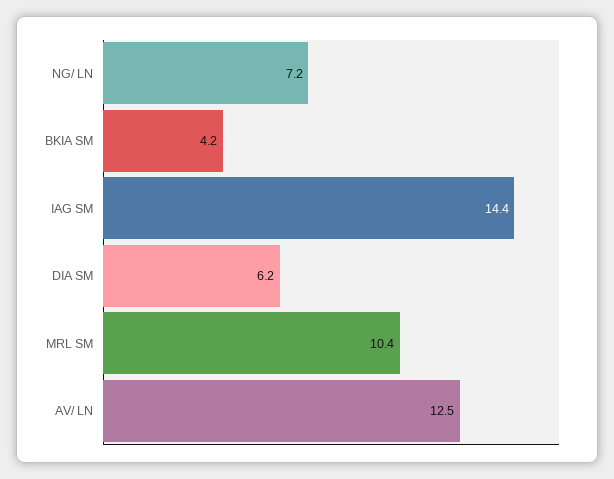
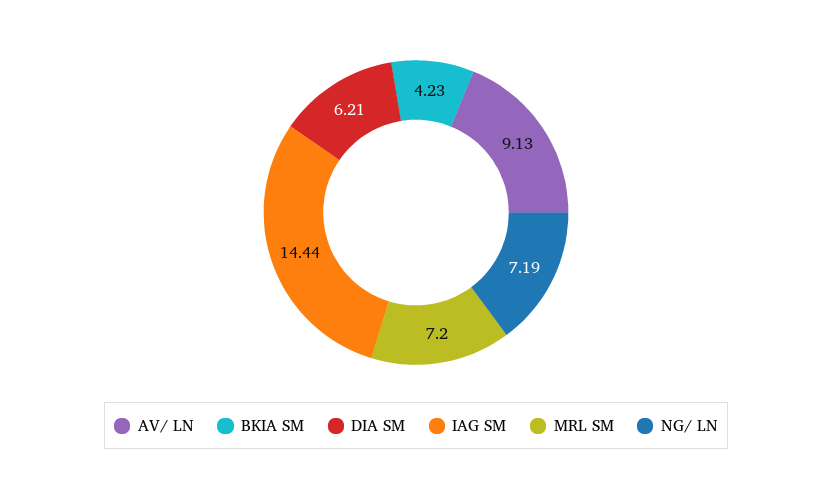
MRL SM: 10.4 -> 7.2
AV/ LN: 12.5 -> 9.13

